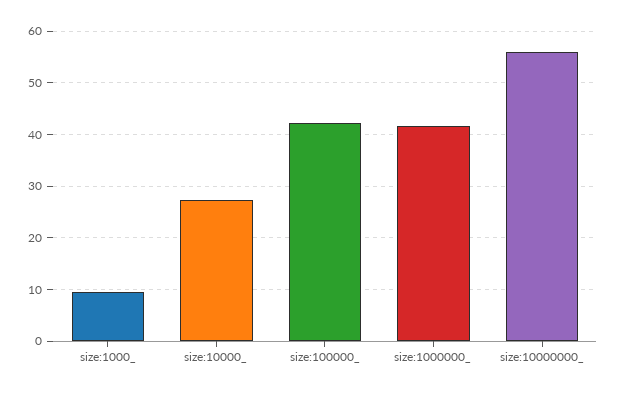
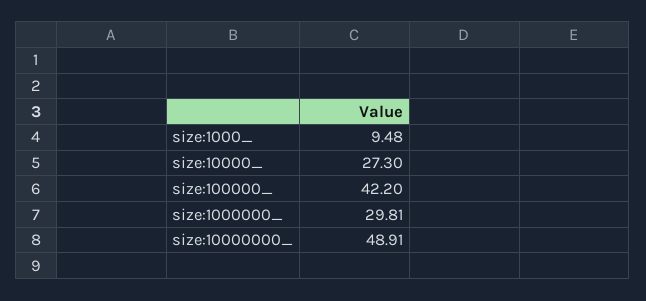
size:1000000_: 42 -> 29.81
size:10000000_: 56 -> 48.91

